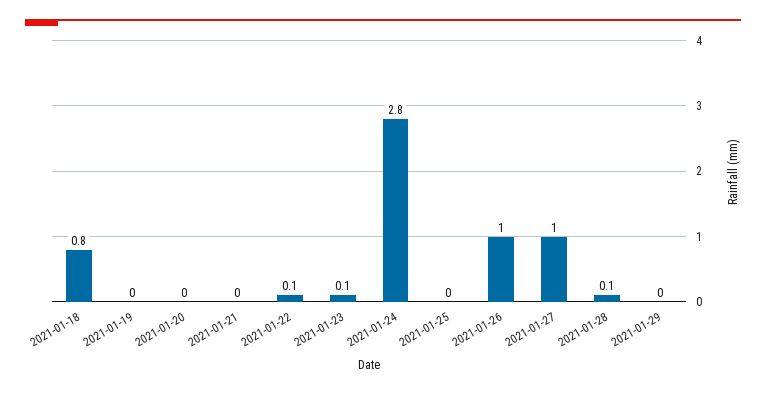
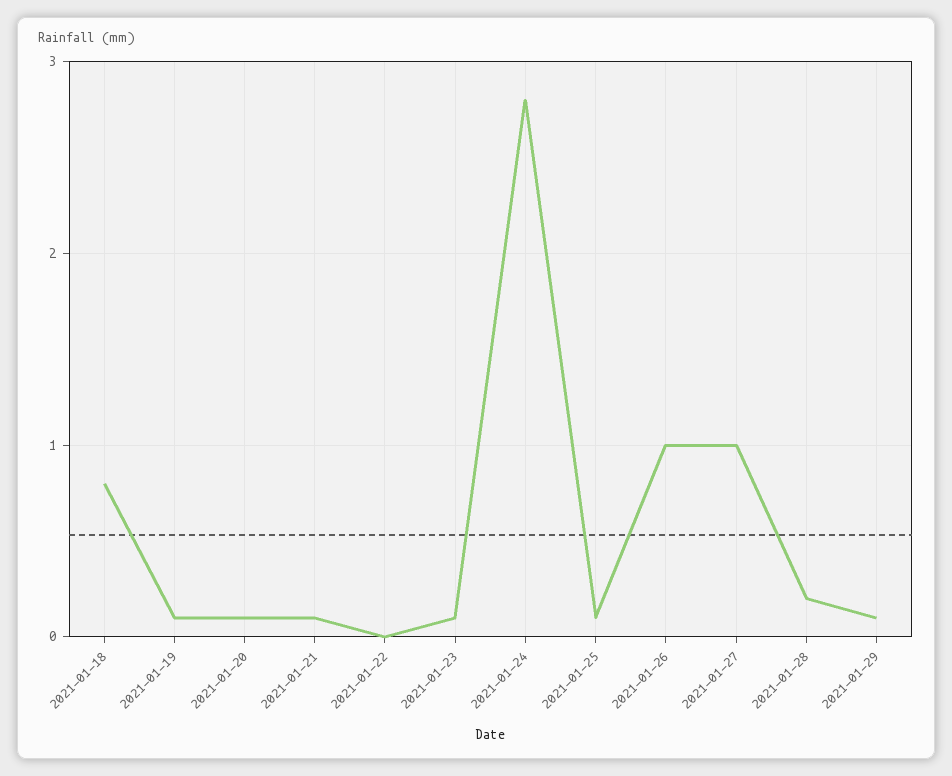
2021-01-19: 0 -> 0.1
2021-01-20: 0 -> 0.1
2021-01-21: 0 -> 0.1
2021-01-22: 0.1 -> 0
2021-01-25: 0 -> 0.1
2021-01-28: 0.1 -> 0.2
2021-01-29: 0 -> 0.1

